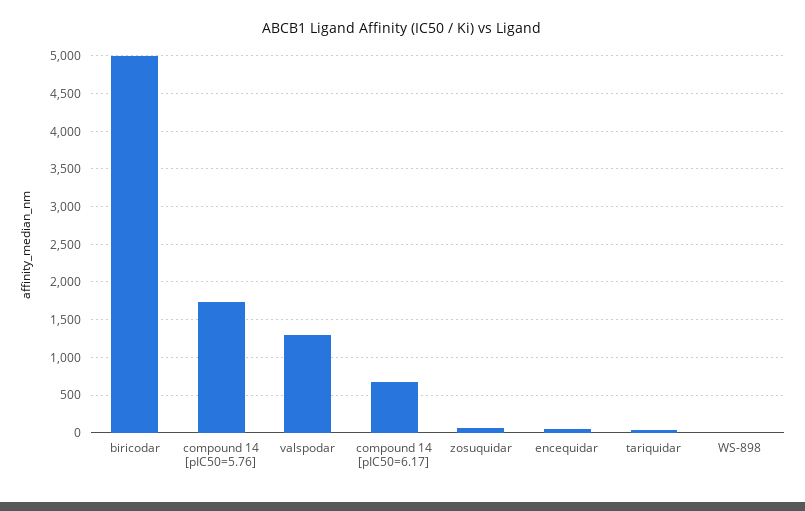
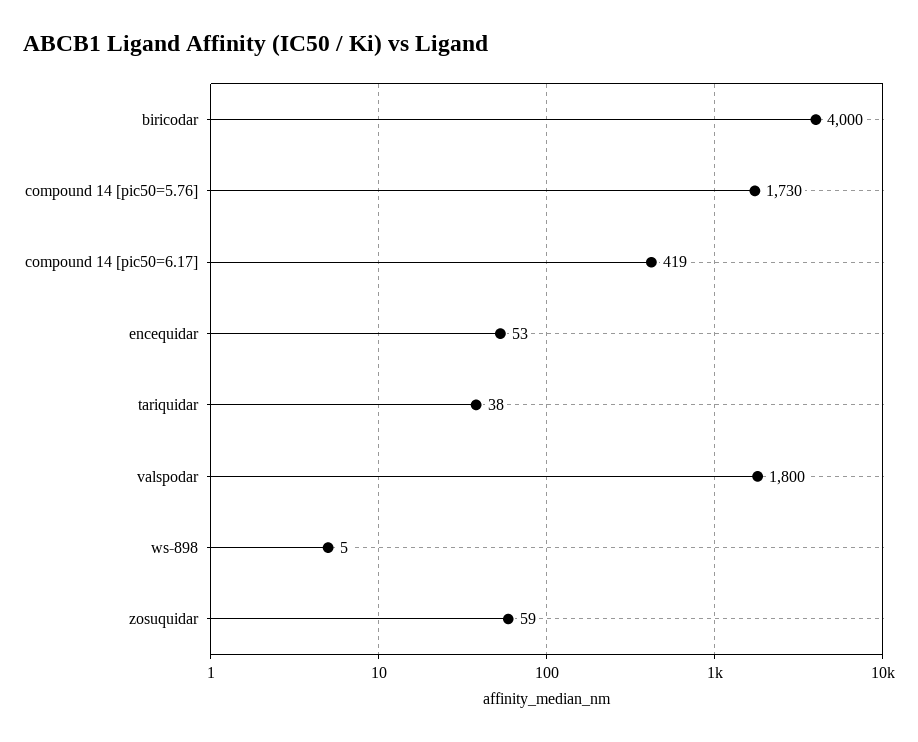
biricodar: 5000 -> 4000
valspodar: 1300 -> 1800
compound 14 [pIC50=6.17]: 700 -> 419

